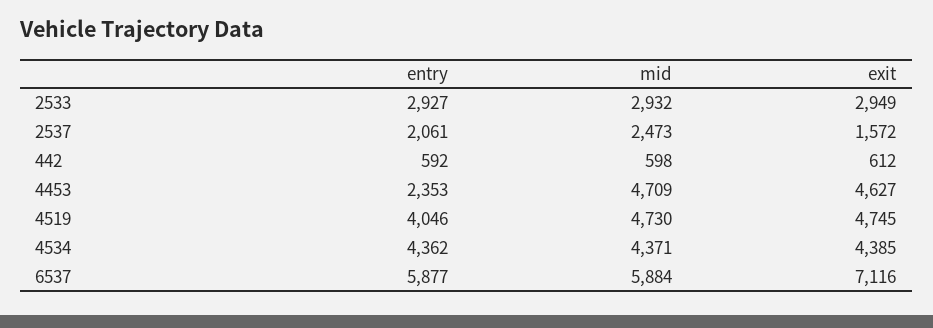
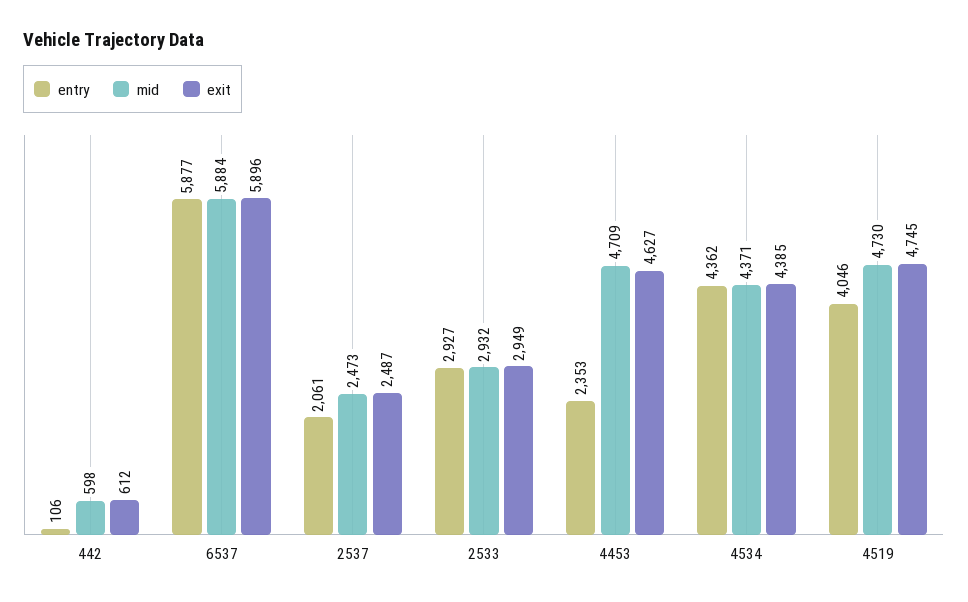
exit, 2537: 1572 -> 2487
entry, 442: 592 -> 106
exit, 6537: 7116 -> 5896

